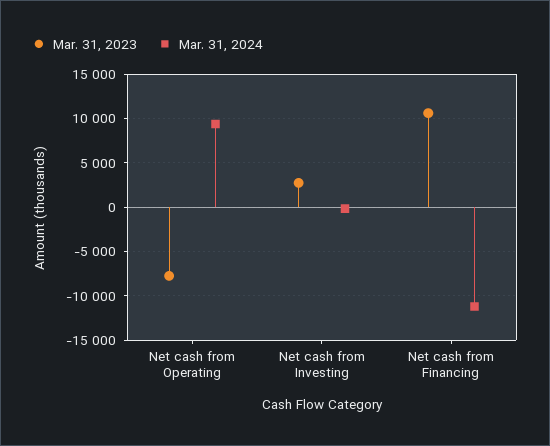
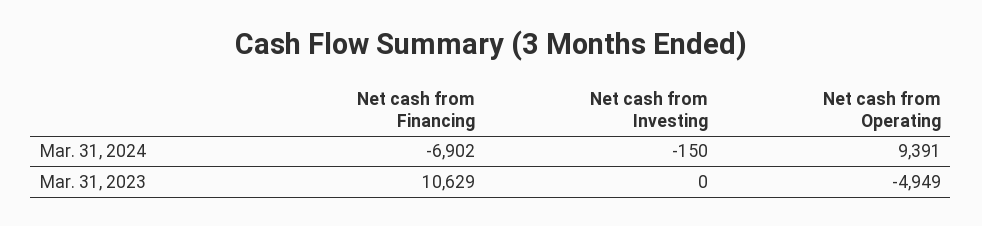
Mar. 31, 2023, Net cash from Operating: -8000 -> -4949
Mar. 31, 2023, Net cash from Investing: 3000 -> 0
Mar. 31, 2024, Net cash from Financing: -11000 -> -6902

